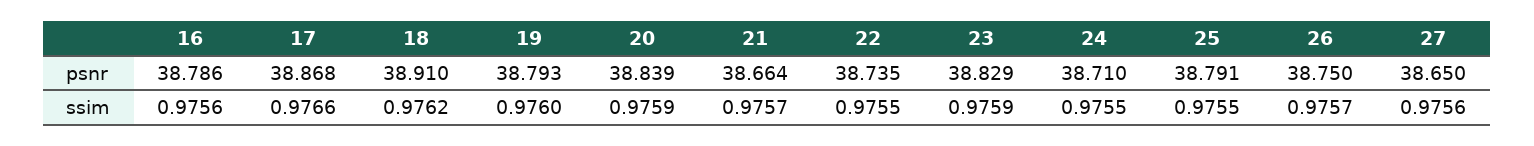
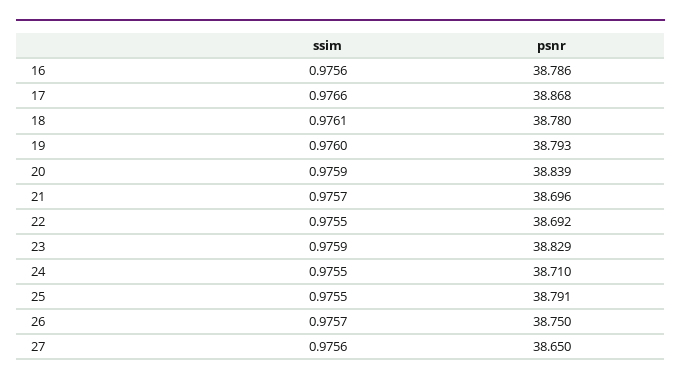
18, psnr: 38.91 -> 38.78
21, psnr: 38.664 -> 38.696
22, psnr: 38.735 -> 38.692
18, ssim: 0.9762 -> 0.9761

